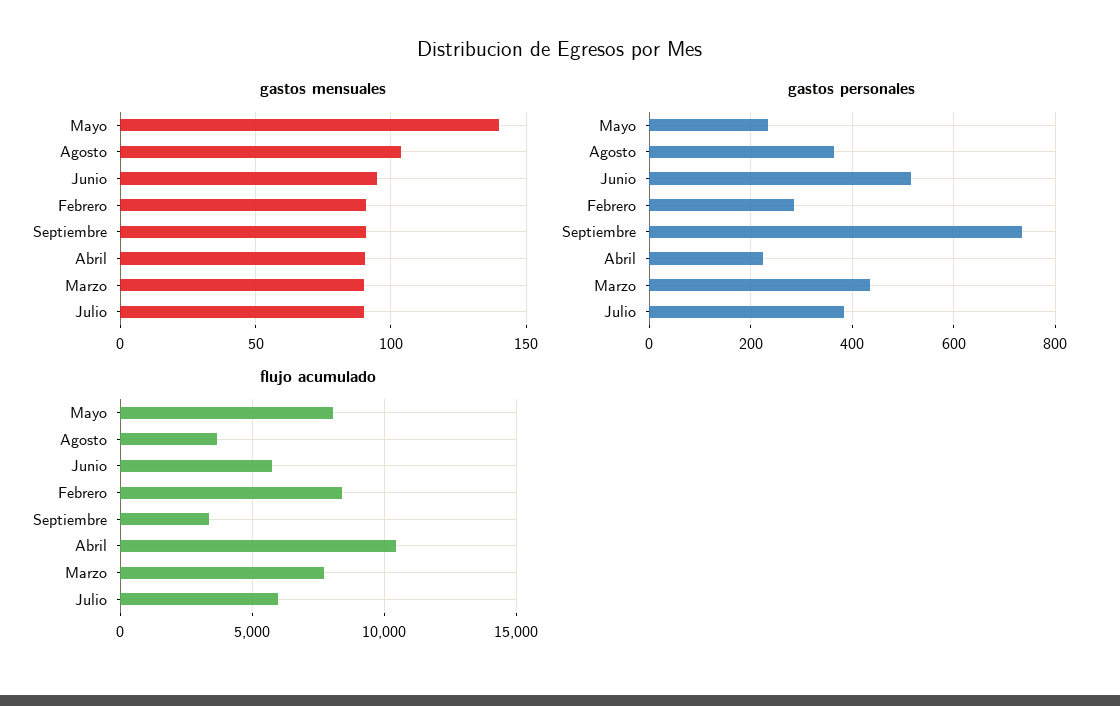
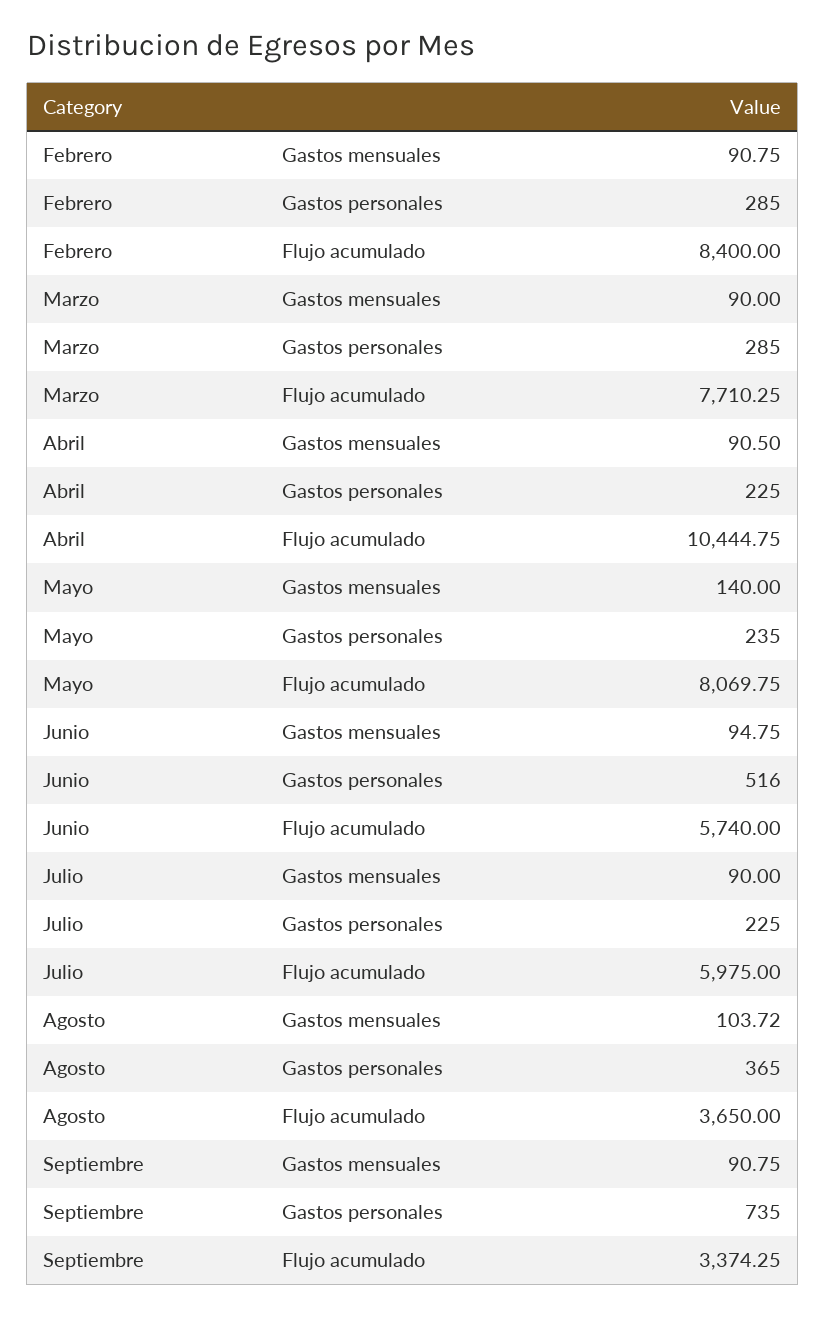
gastos personales, Marzo: 440 -> 285
gastos personales, Julio: 380 -> 225

